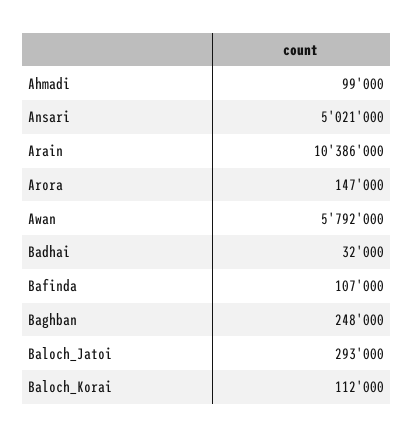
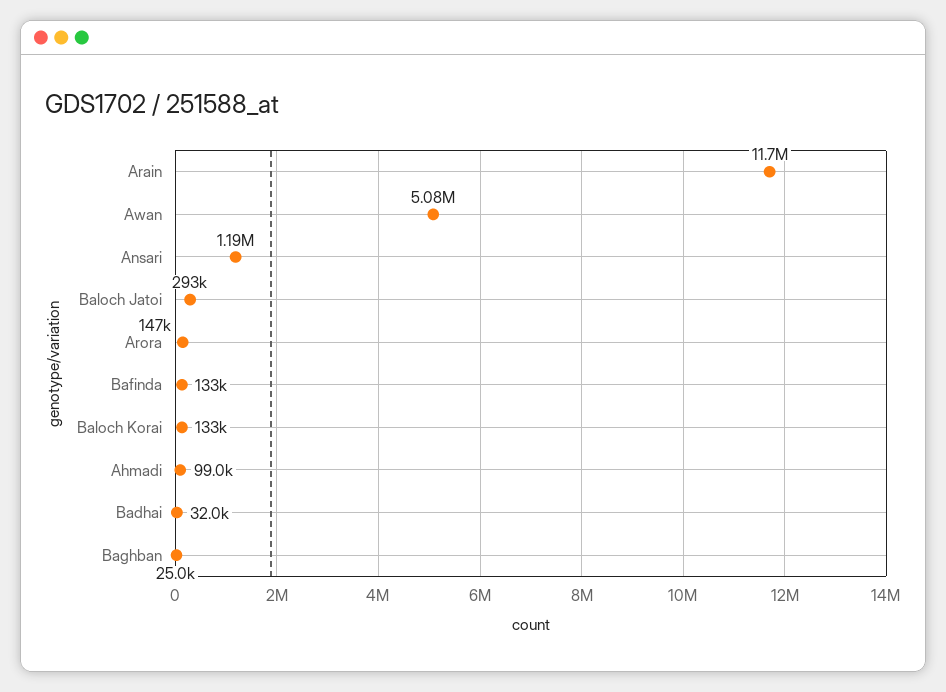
Ansari: 5021000 -> 1190000
Arain: 10386000 -> 11700000
Awan: 5792000 -> 5080000
Bafinda: 107000 -> 133000
Baghban: 248000 -> 25000
Baloch_Korai: 112000 -> 133000

